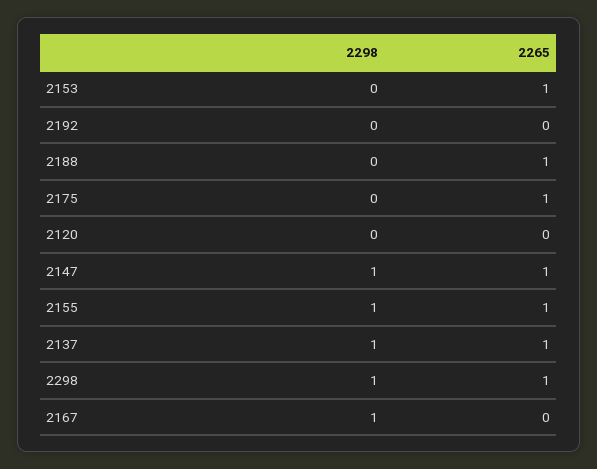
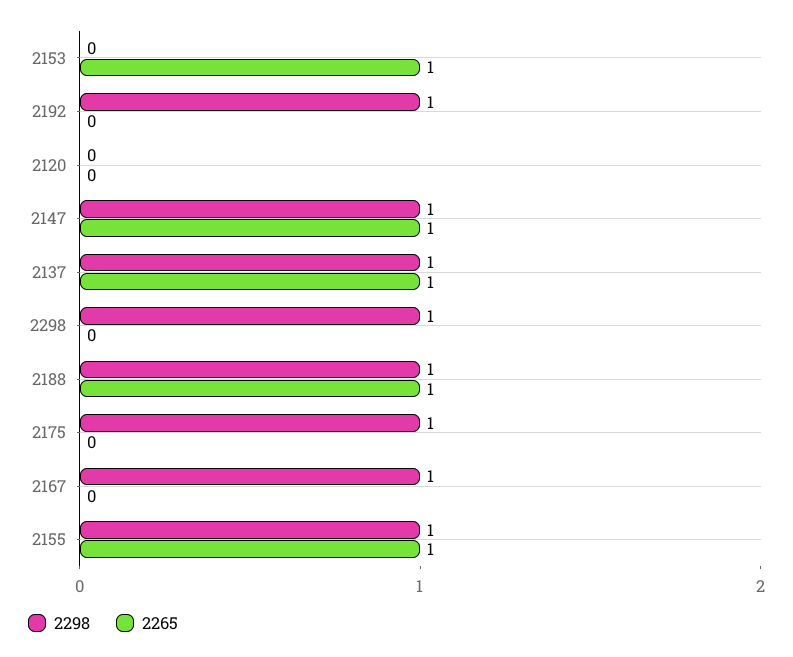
2298, 2192: 0 -> 1
2298, 2188: 0 -> 1
2298, 2175: 0 -> 1
2265, 2175: 1 -> 0
2265, 2298: 1 -> 0

